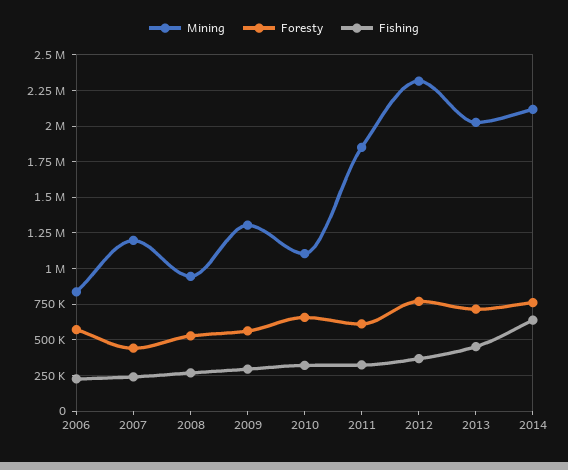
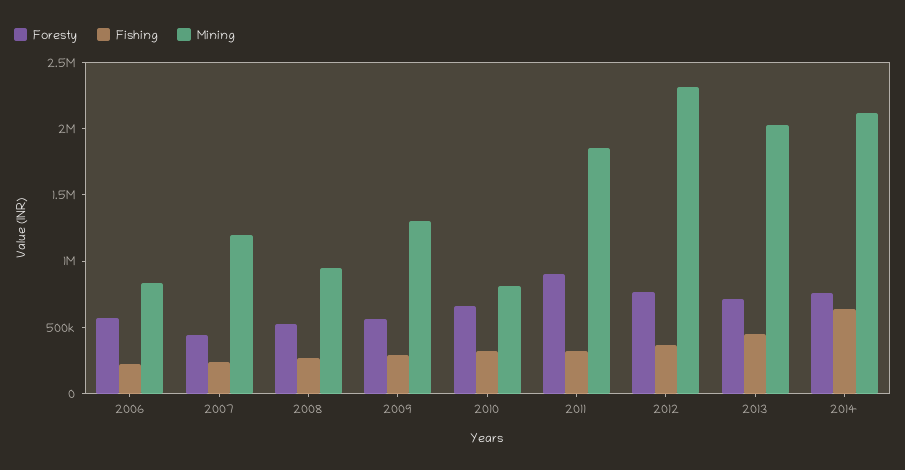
Mining, 2010: 1100000 -> 800000
Foresty, 2011: 600000 -> 900000

